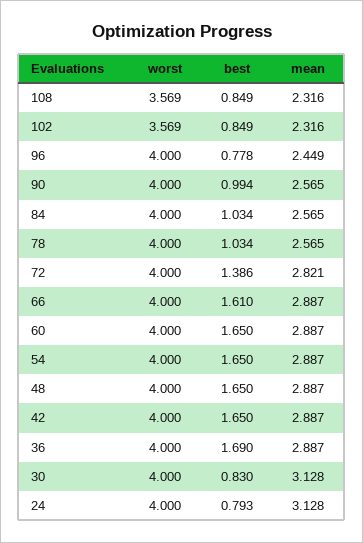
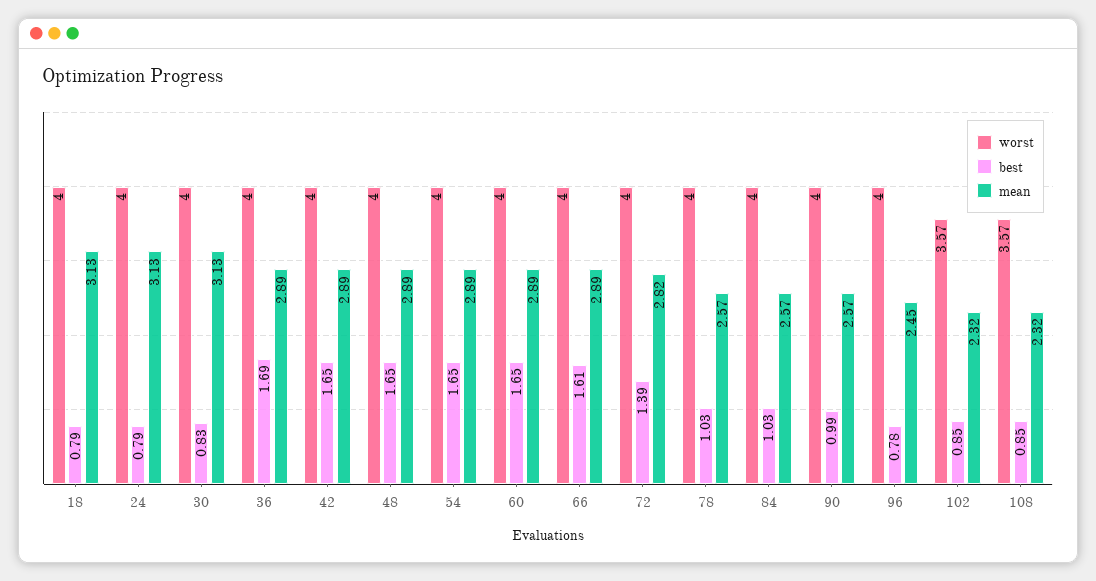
worst, 18: none -> 4
best, 18: none -> 0.79
mean, 18: none -> 3.13

